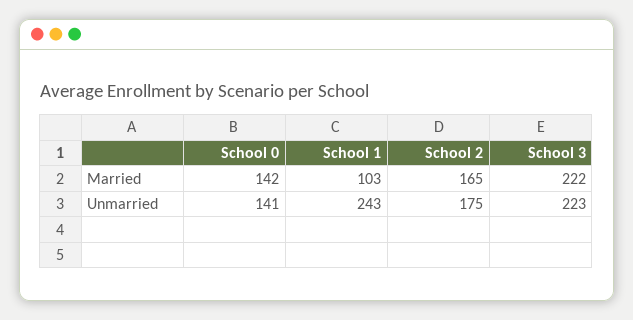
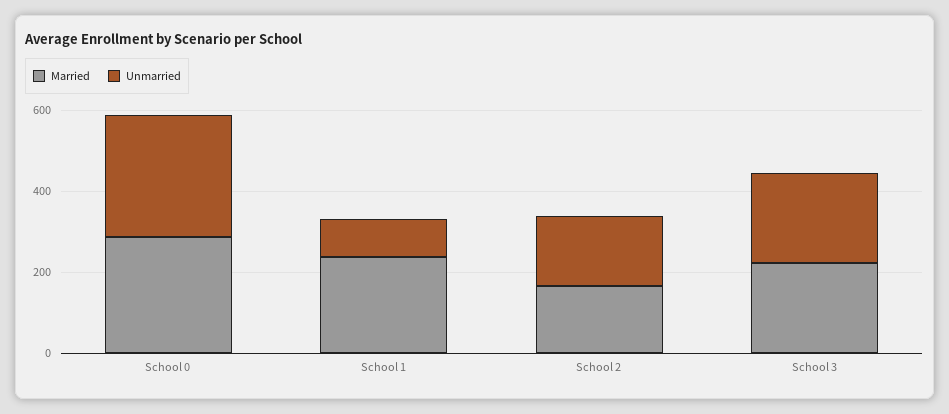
Married, School 0: 142 -> 300
Married, School 1: 103 -> 250
Unmarried, School 0: 141 -> 300
Unmarried, School 1: 243 -> 100

